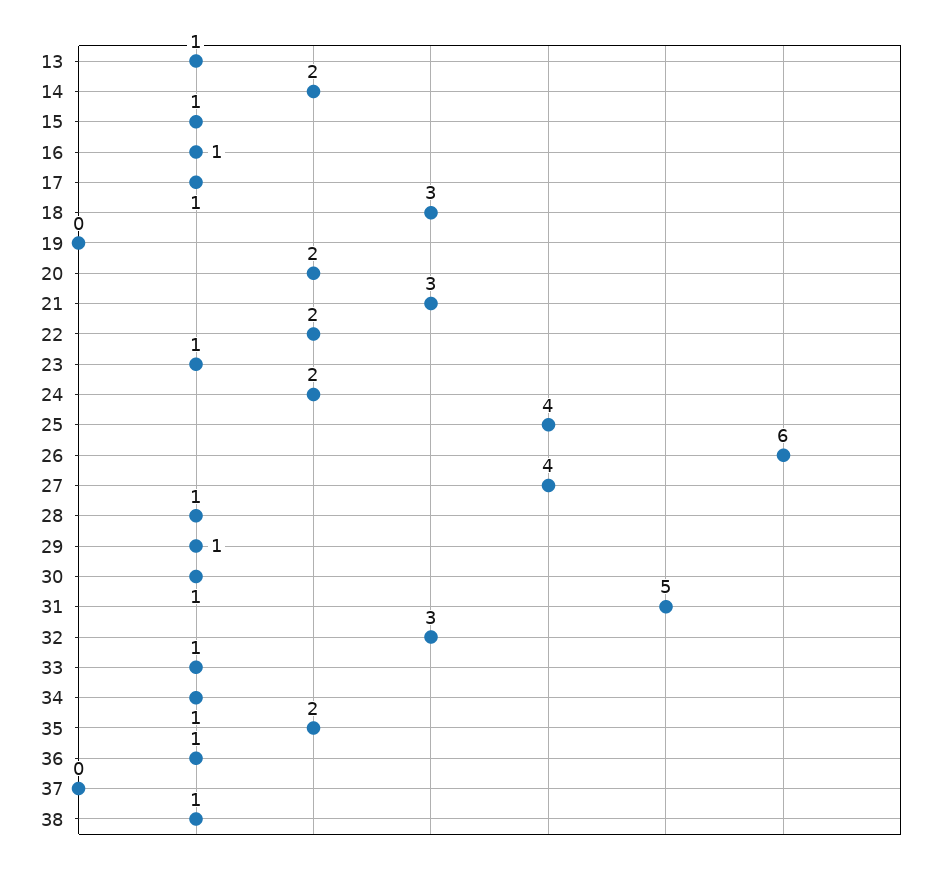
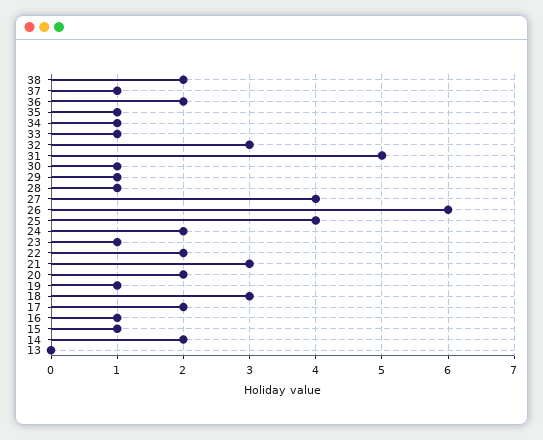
13: 1 -> 0
17: 1 -> 2
19: 0 -> 1
35: 2 -> 1
36: 1 -> 2
37: 0 -> 1
38: 1 -> 2

